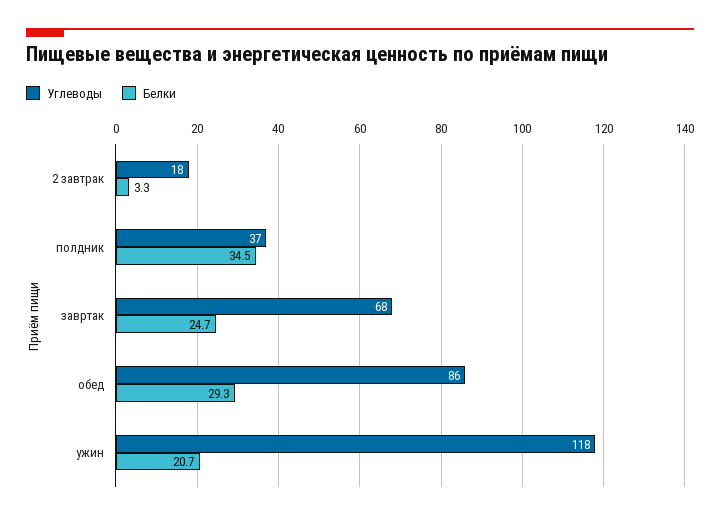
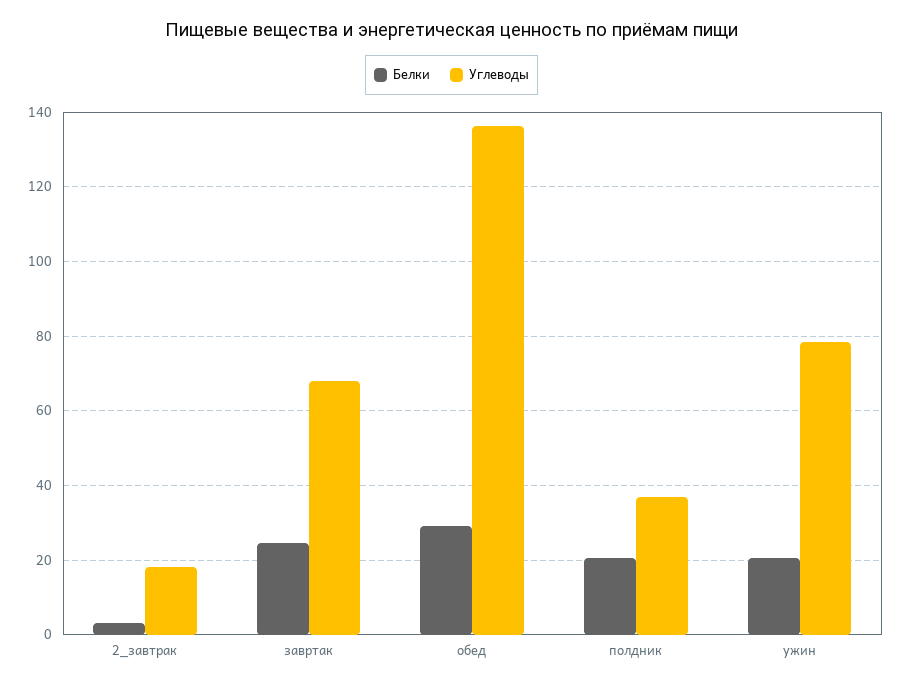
Белки, полдник: 34.5 -> 20
Углеводы, обед: 86 -> 136
Углеводы, ужин: 118 -> 78

